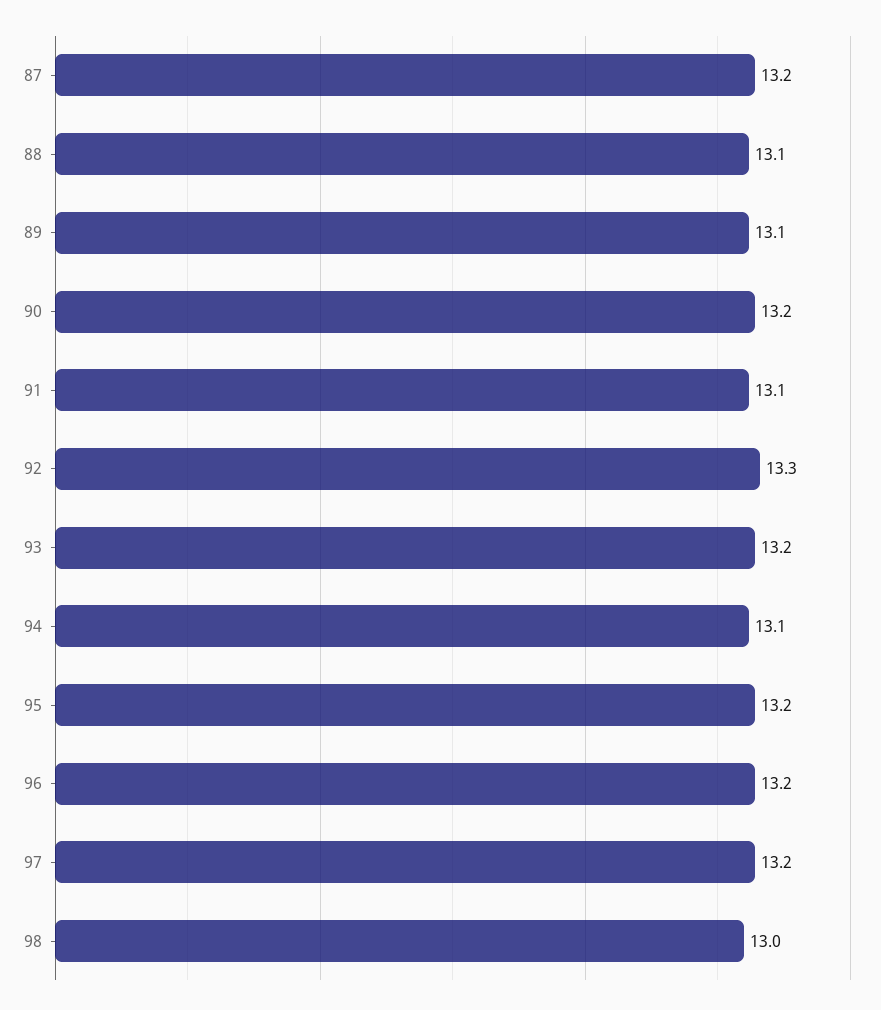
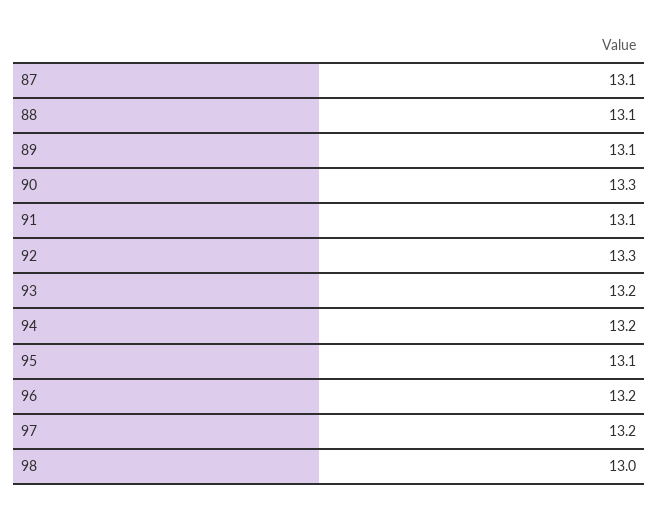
87: 13.2 -> 13.1
90: 13.2 -> 13.3
94: 13.1 -> 13.2
95: 13.2 -> 13.1

